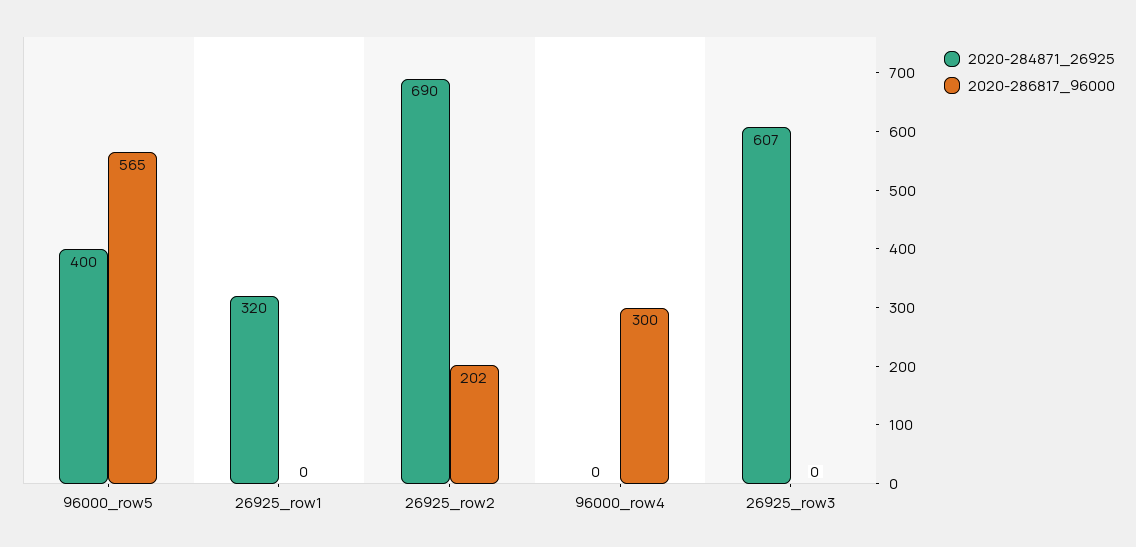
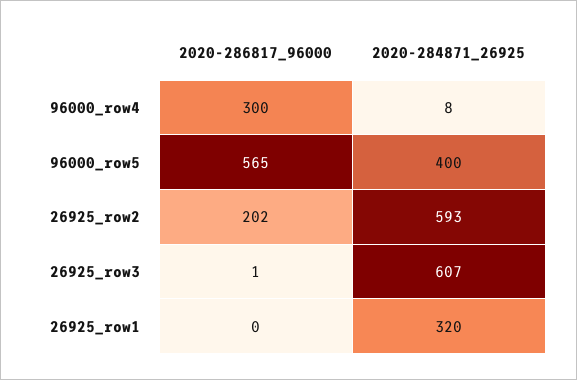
2020-284871_26925, 26925_row2: 690 -> 593
2020-284871_26925, 96000_row4: 0 -> 8
2020-286817_96000, 26925_row3: 0 -> 1

